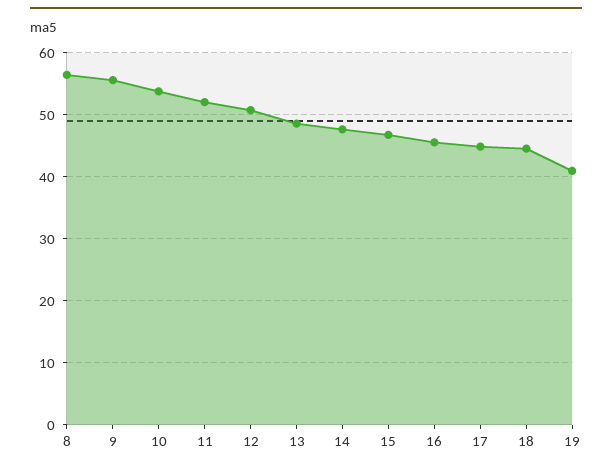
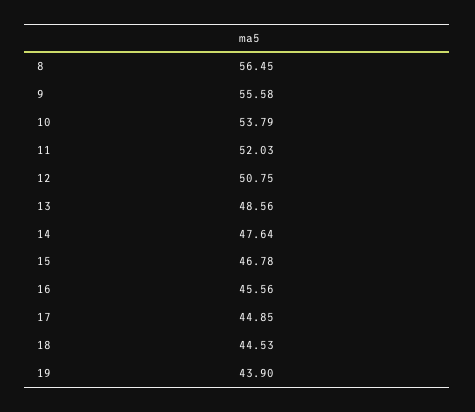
19: 41 -> 43.9

